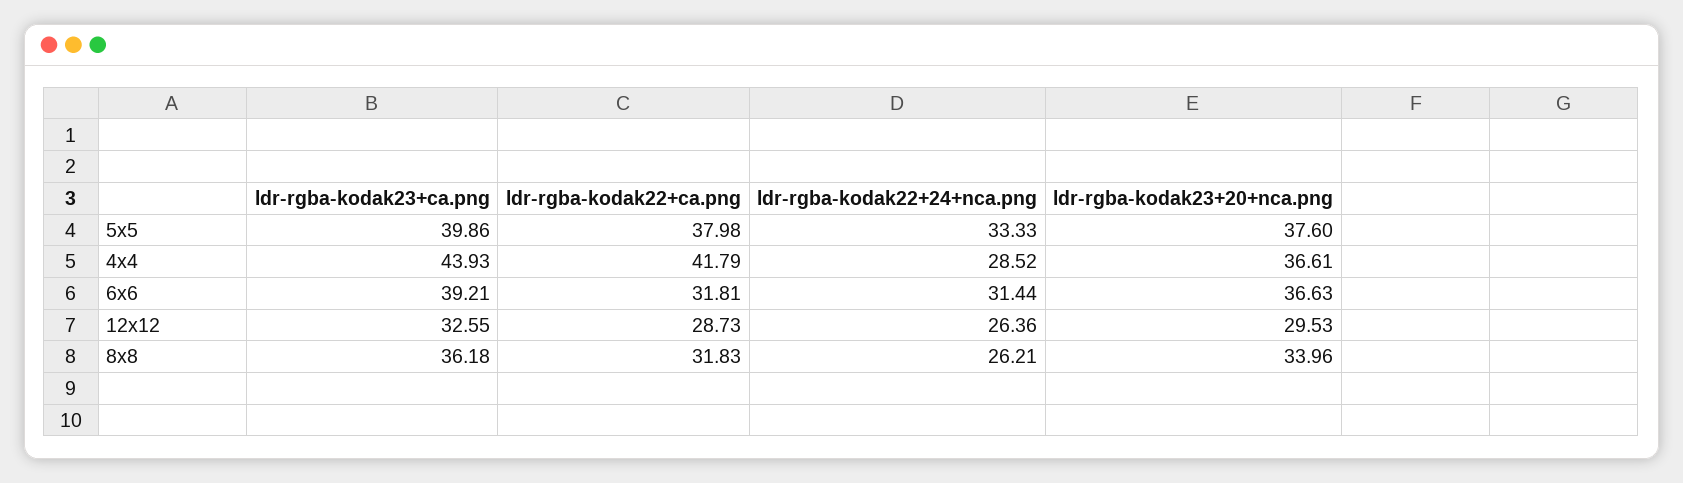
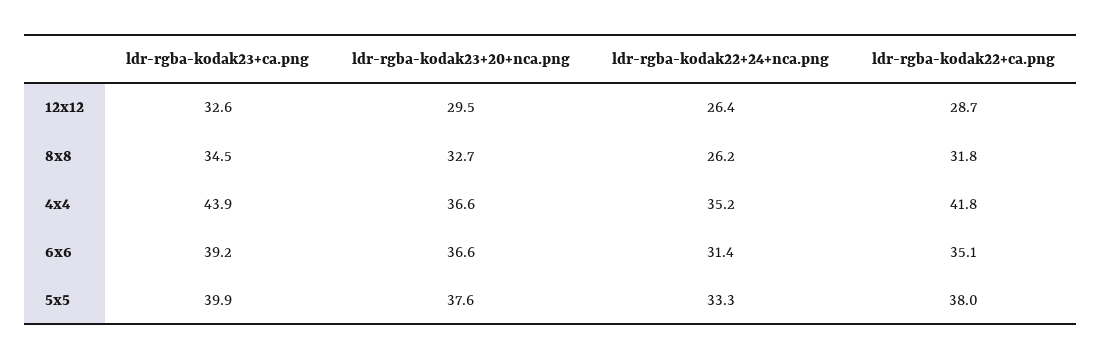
ldr-rgba-kodak22+24+nca.png, 4x4: 28.52 -> 35.2
ldr-rgba-kodak22+ca.png, 6x6: 31.81 -> 35.1
ldr-rgba-kodak23+ca.png, 8x8: 36.18 -> 34.5
ldr-rgba-kodak23+20+nca.png, 8x8: 33.96 -> 32.7

